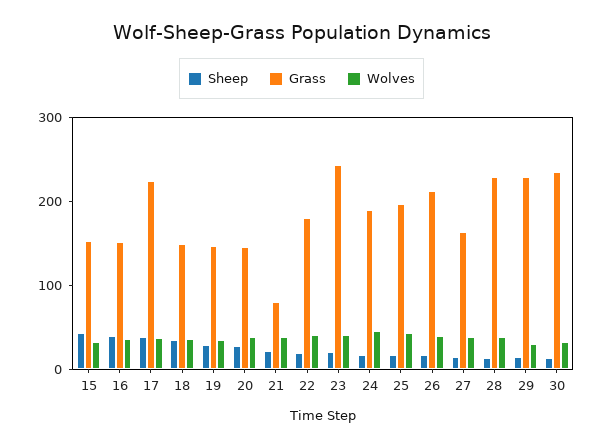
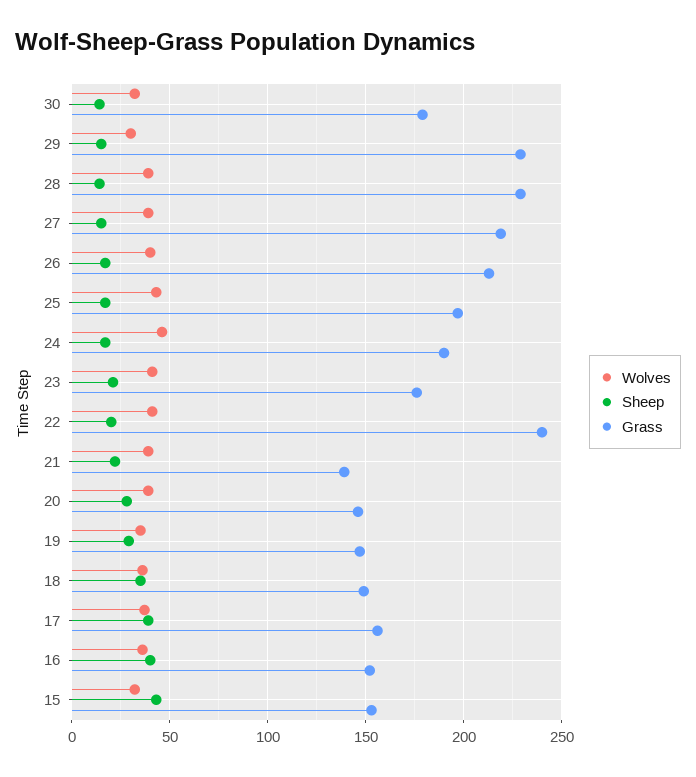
Grass, 17: 220 -> 155
Grass, 21: 80 -> 140
Grass, 22: 180 -> 240
Grass, 23: 240 -> 175
Grass, 27: 160 -> 220
Grass, 30: 240 -> 180

